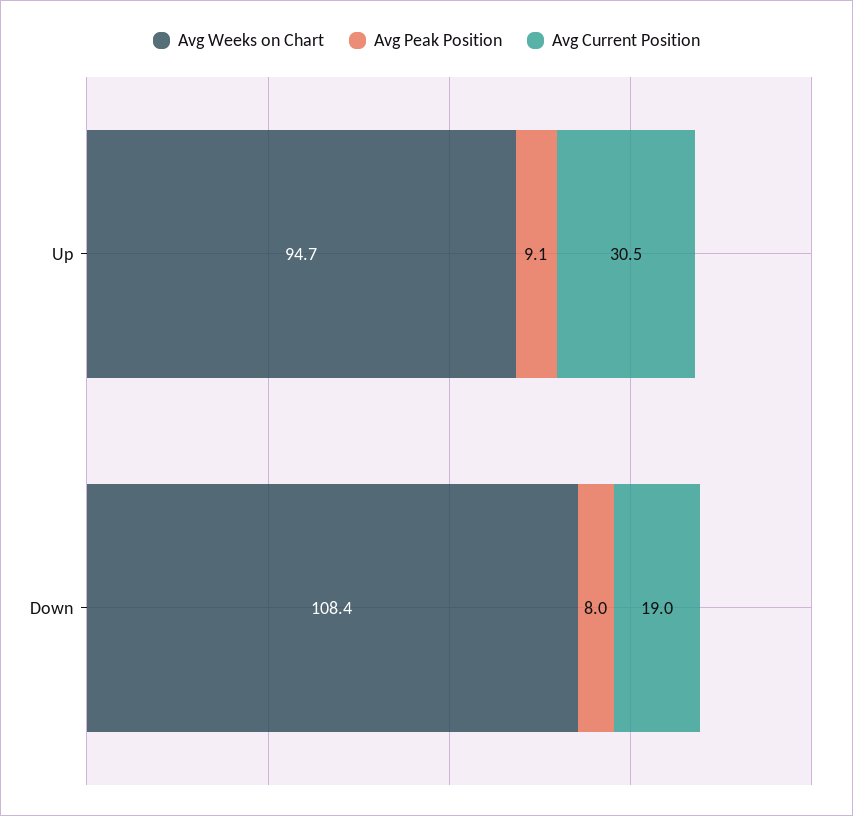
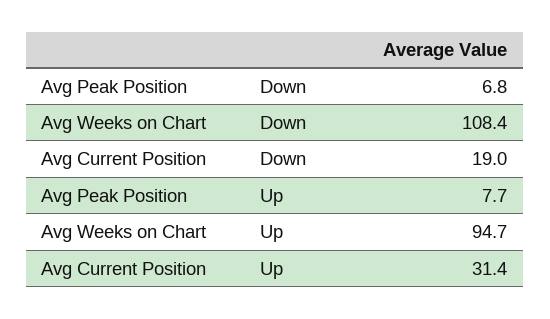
Avg Peak Position, Up: 9.1 -> 7.7
Avg Current Position, Up: 30.5 -> 31.4
Avg Peak Position, Down: 8 -> 6.8

